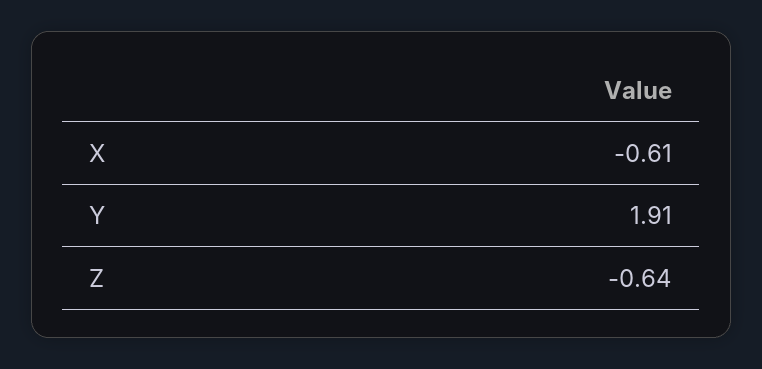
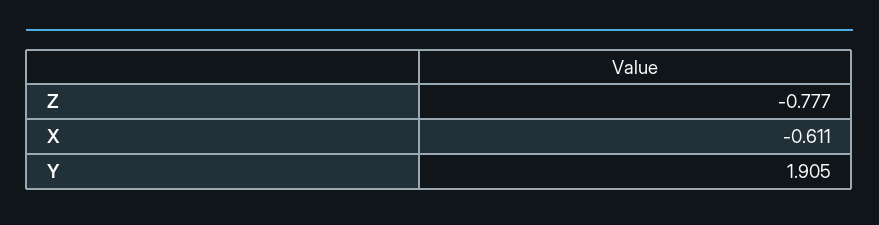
Z: -0.64 -> -0.777

